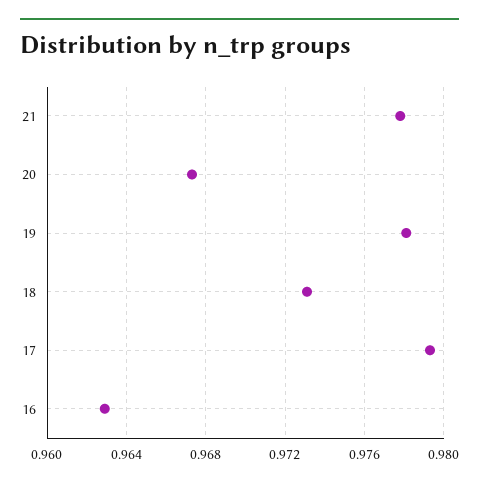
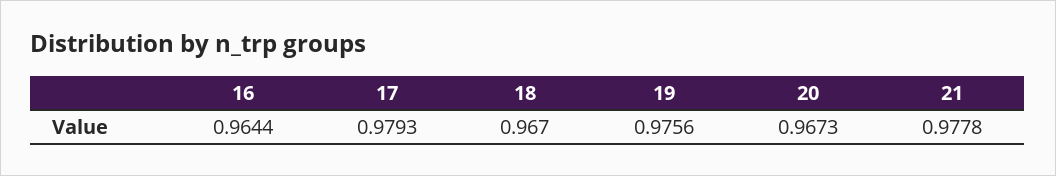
19: 0.978 -> 0.9756
18: 0.973 -> 0.967
16: 0.963 -> 0.9644

